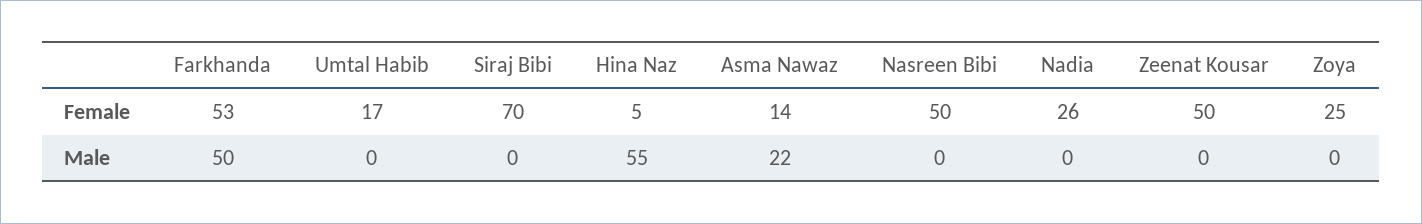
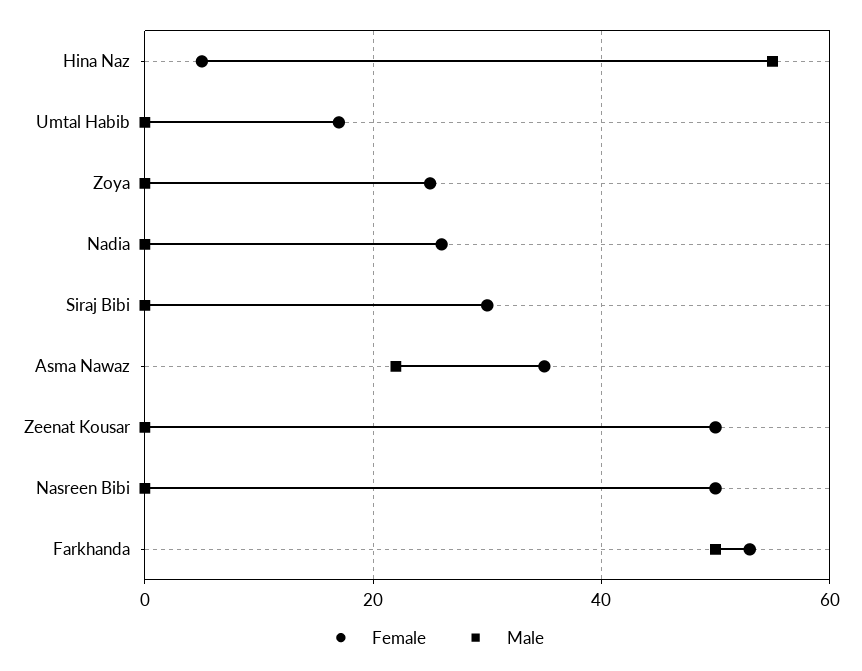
Female, Siraj Bibi: 70 -> 30
Female, Asma Nawaz: 14 -> 35

